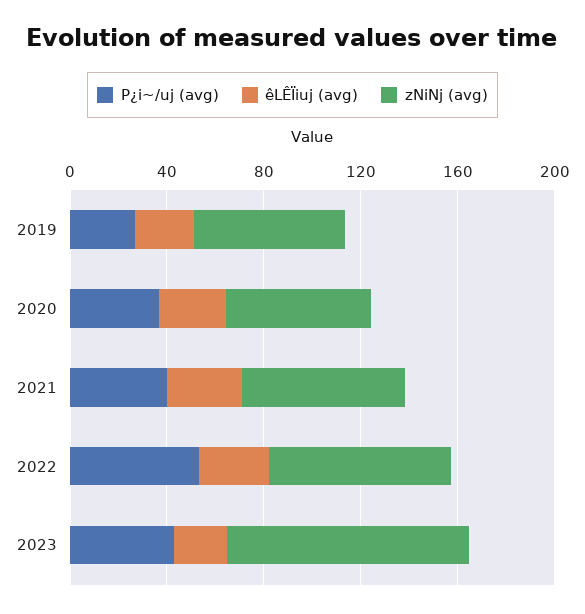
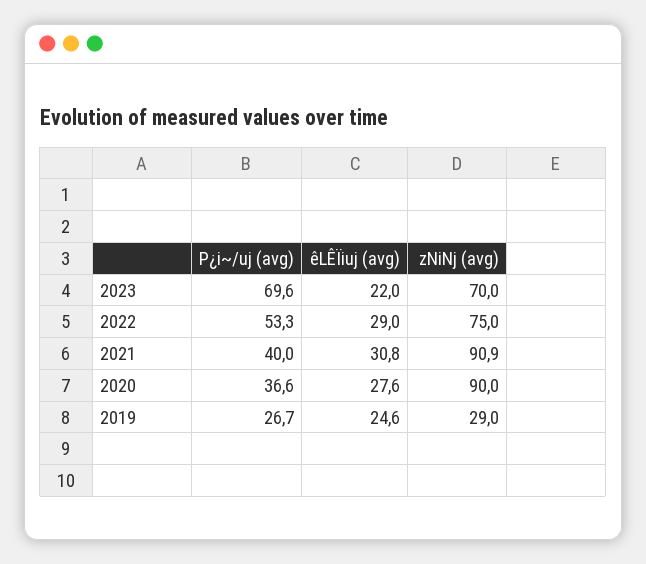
zNiNj (avg), 2019: 60 -> 29
zNiNj (avg), 2020: 60 -> 90
zNiNj (avg), 2021: 70 -> 90.9
P¿i~/uj (avg), 2023: 40 -> 69.6
zNiNj (avg), 2023: 100 -> 70

